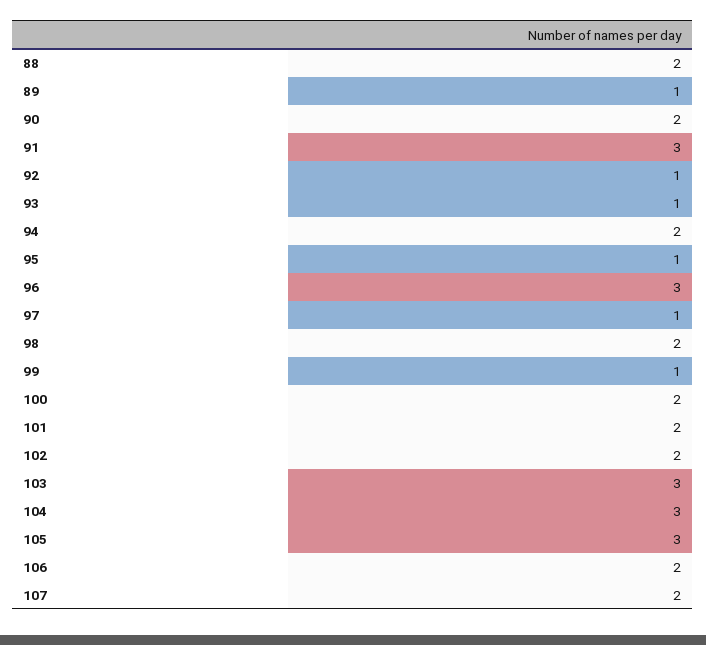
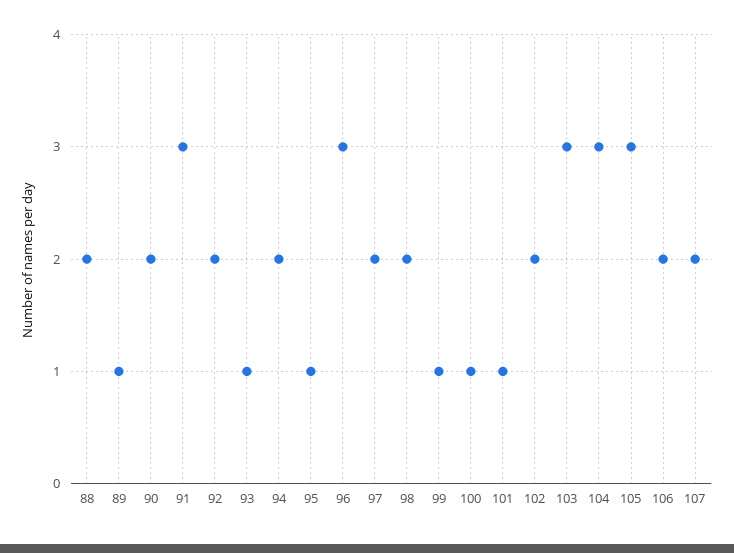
92: 1 -> 2
97: 1 -> 2
100: 2 -> 1
101: 2 -> 1

